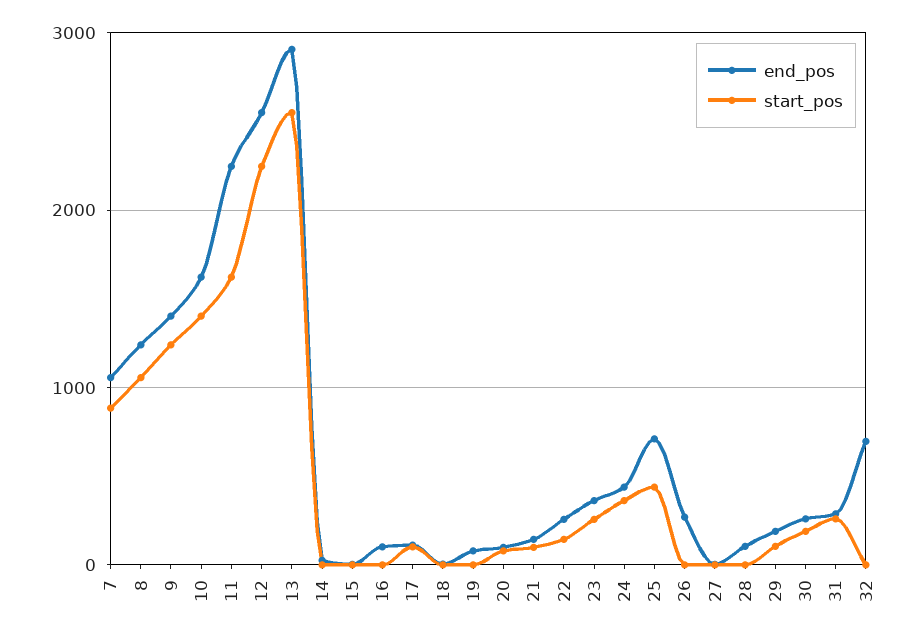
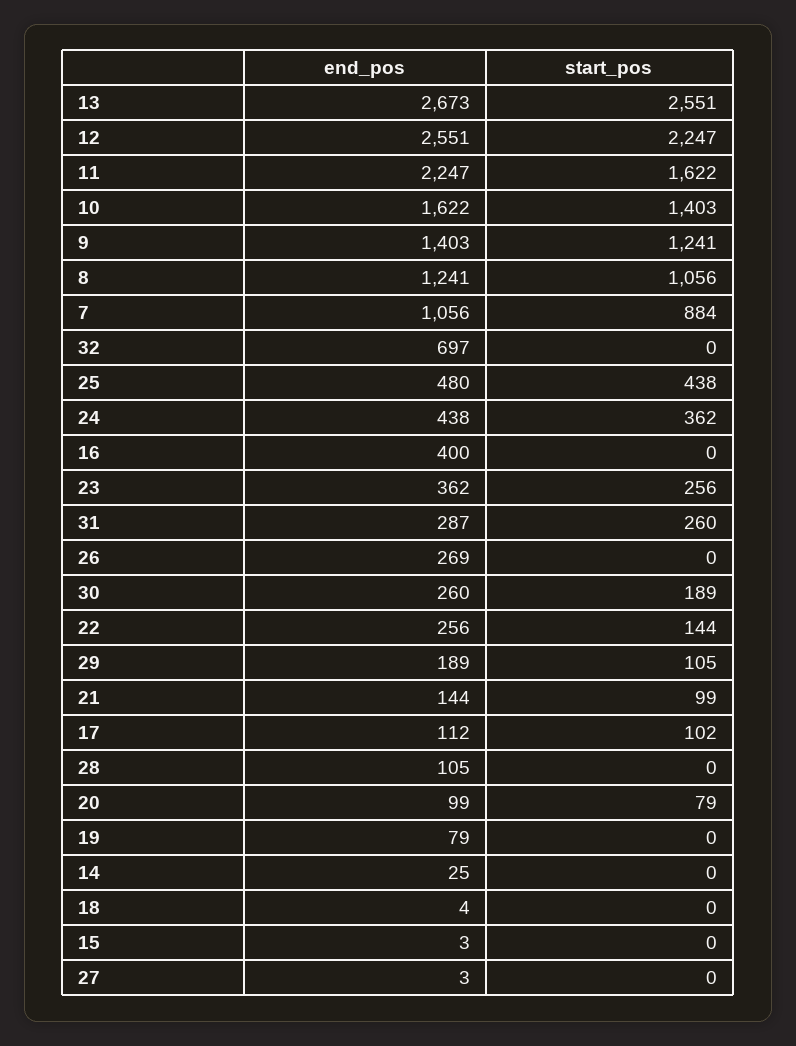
end_pos, 13: 2900 -> 2673
end_pos, 16: 100 -> 400
end_pos, 25: 700 -> 480

